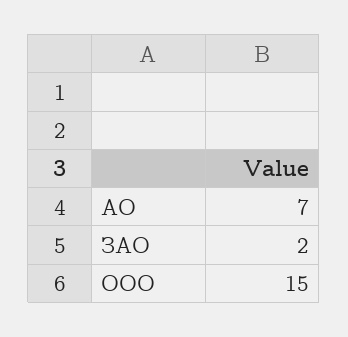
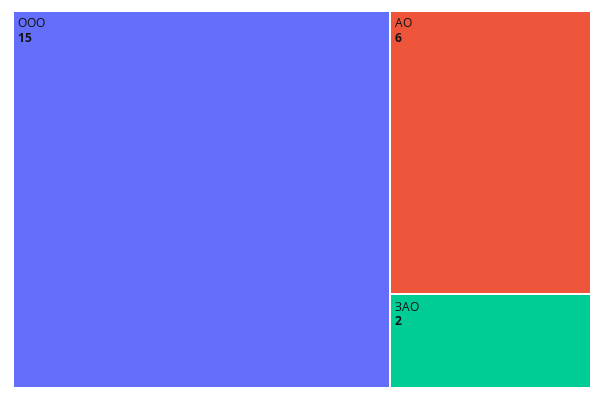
АО: 7 -> 6

